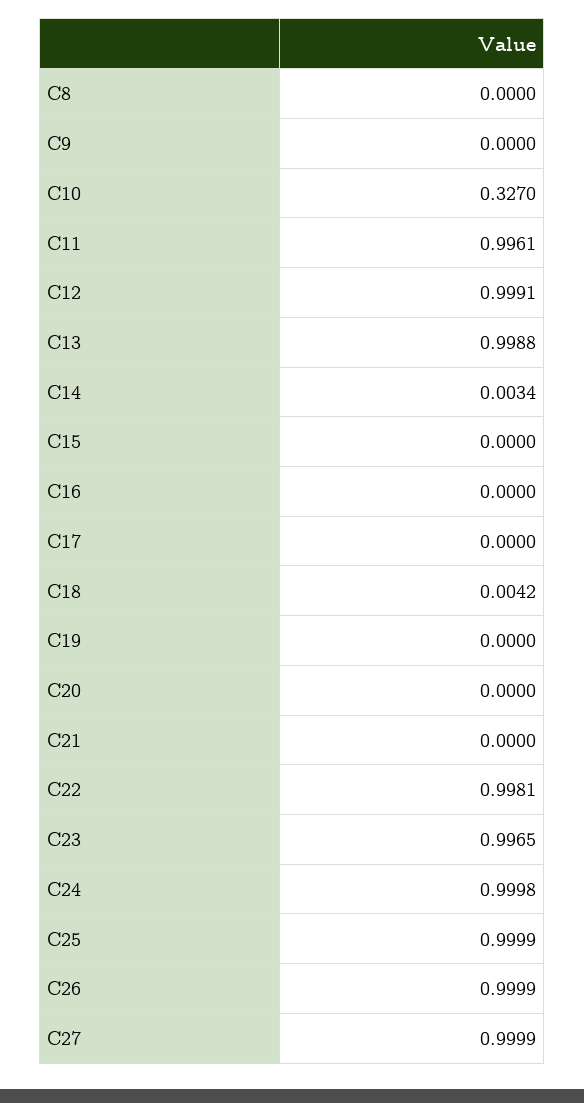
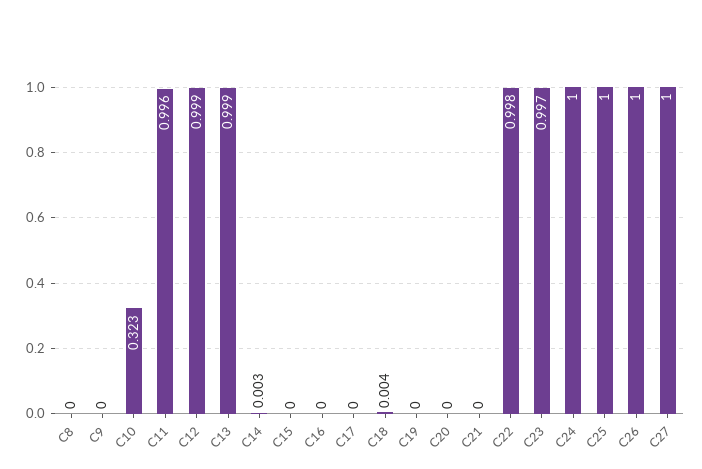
C10: 0.327 -> 0.323

